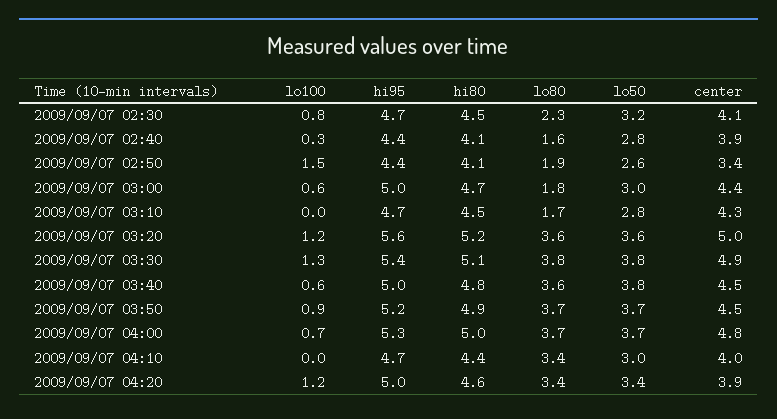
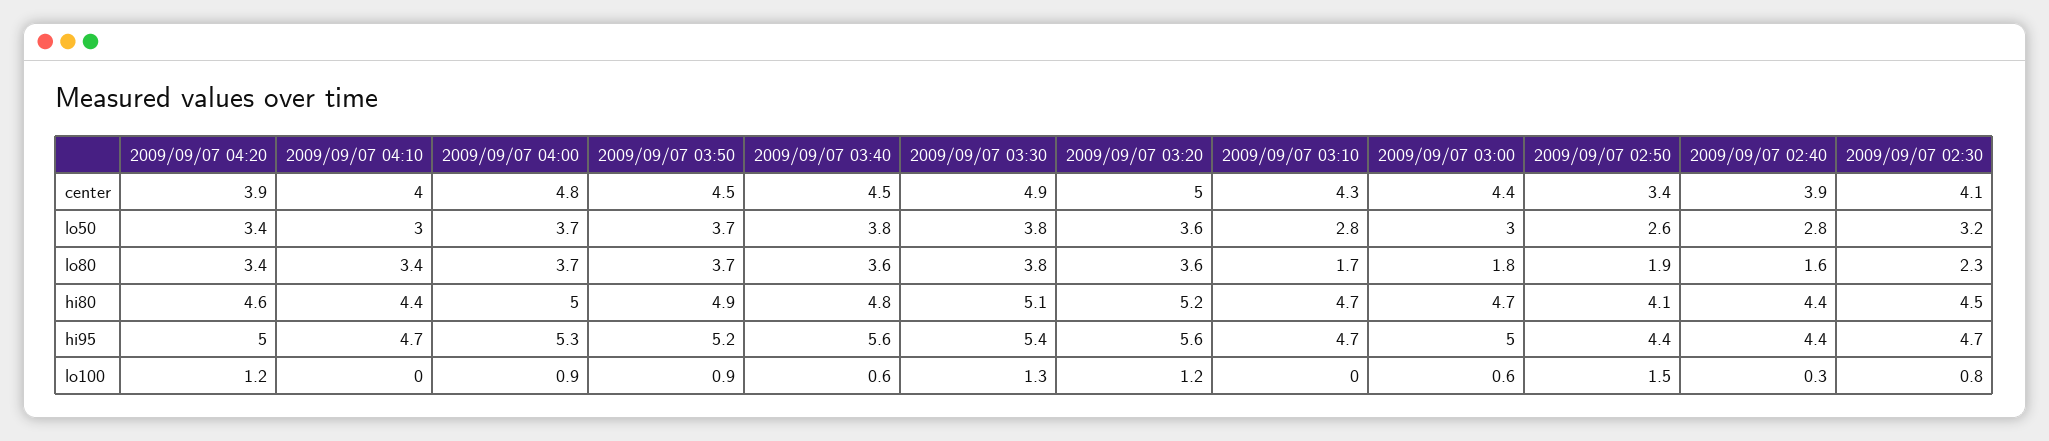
hi80, 2009/09/07 02:40: 4.1 -> 4.4
hi80, 2009/09/07 03:10: 4.5 -> 4.7
hi95, 2009/09/07 03:40: 5 -> 5.6
lo100, 2009/09/07 04:00: 0.7 -> 0.9

